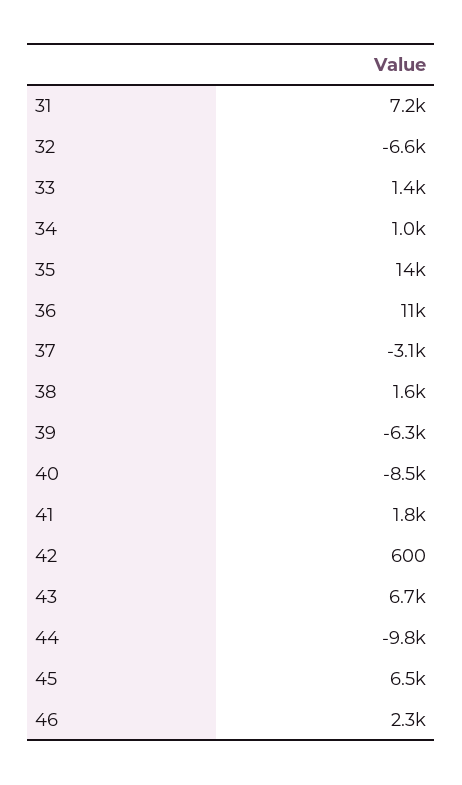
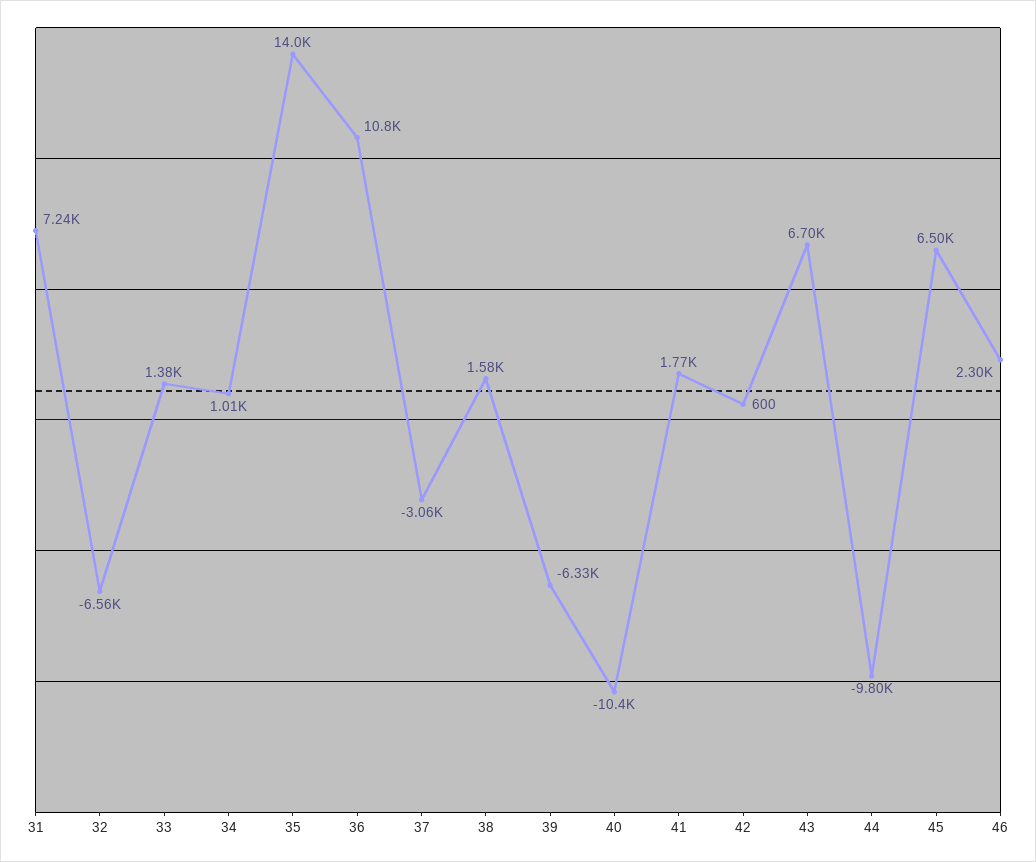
40: -8500 -> -10400

